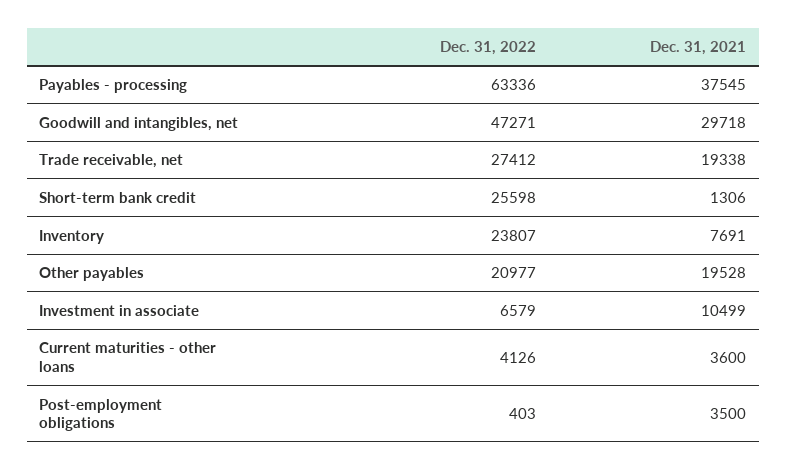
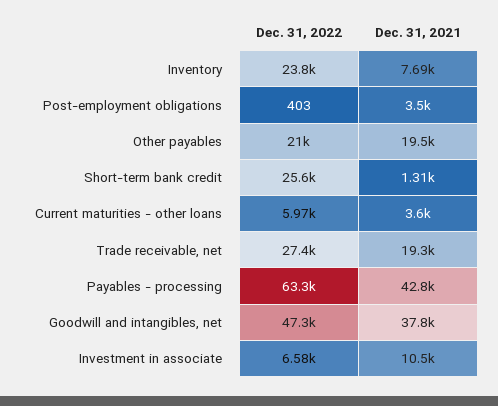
Dec. 31, 2021, Payables - processing: 37545 -> 42800
Dec. 31, 2021, Goodwill and intangibles, net: 29718 -> 37800
Dec. 31, 2022, Current maturities - other loans: 4126 -> 5970

